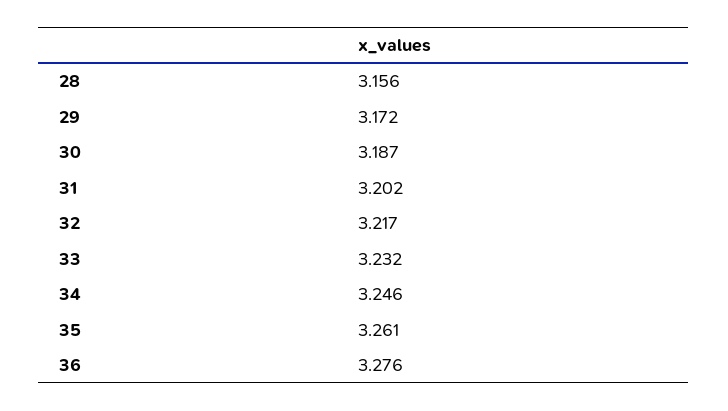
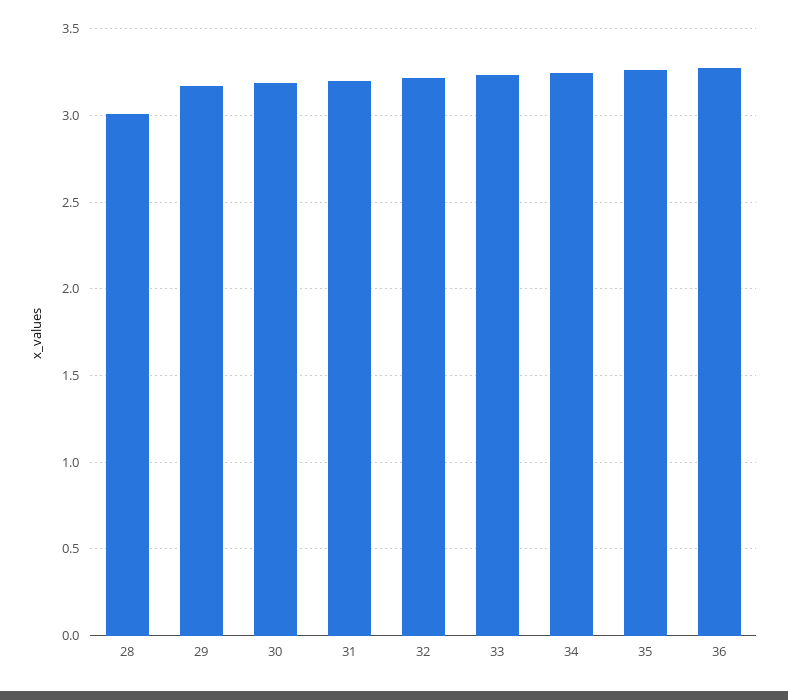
28: 3.156 -> 3

